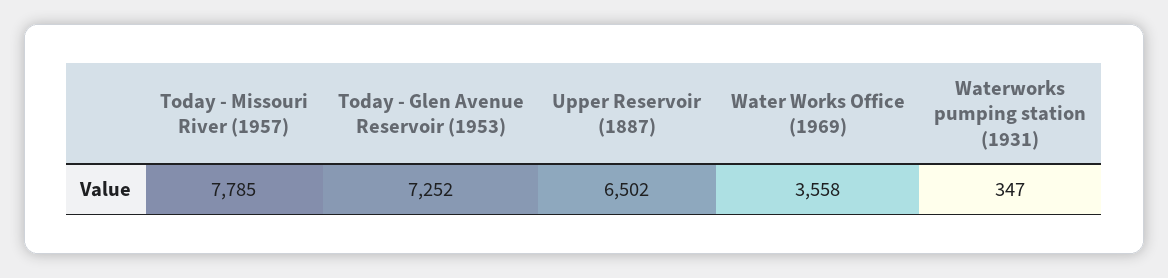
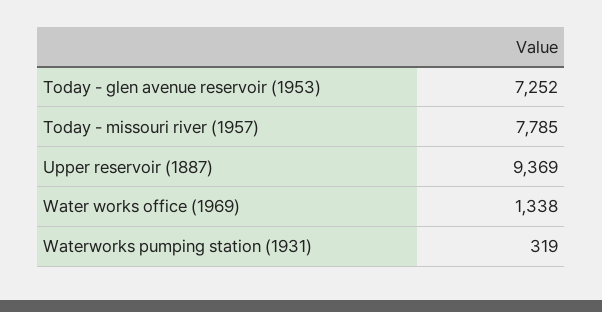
Upper Reservoir (1887): 6502 -> 9369
Water Works Office (1969): 3558 -> 1338
Waterworks pumping station (1931): 347 -> 319

